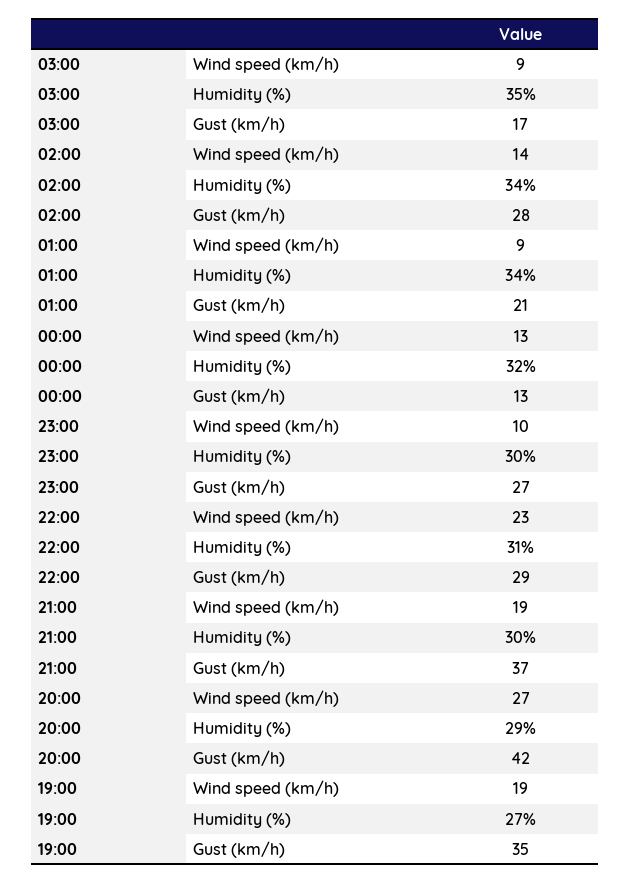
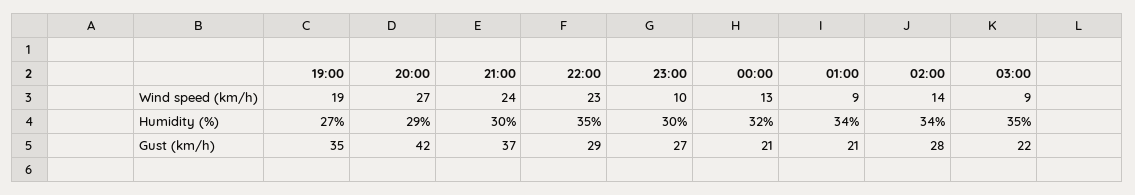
03:00, Gust (km/h): 17 -> 22
00:00, Gust (km/h): 13 -> 21
22:00, Humidity (%): 31 -> 35
21:00, Wind speed (km/h): 19 -> 24

